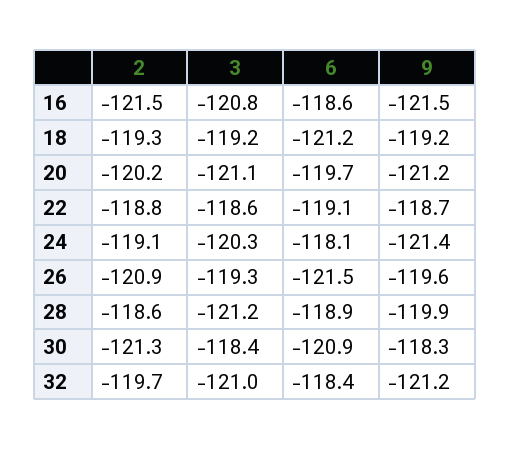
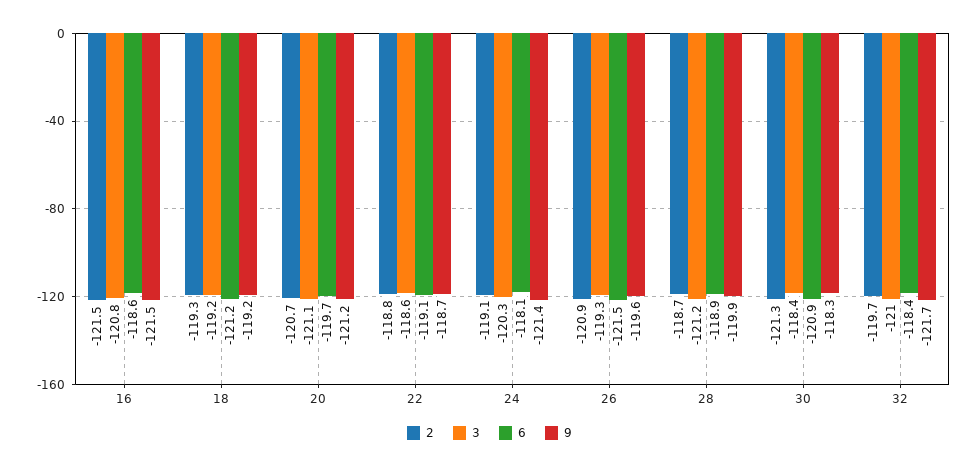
2, 20: -120.2 -> -120.7
2, 28: -118.6 -> -118.7
9, 32: -121.2 -> -121.7

